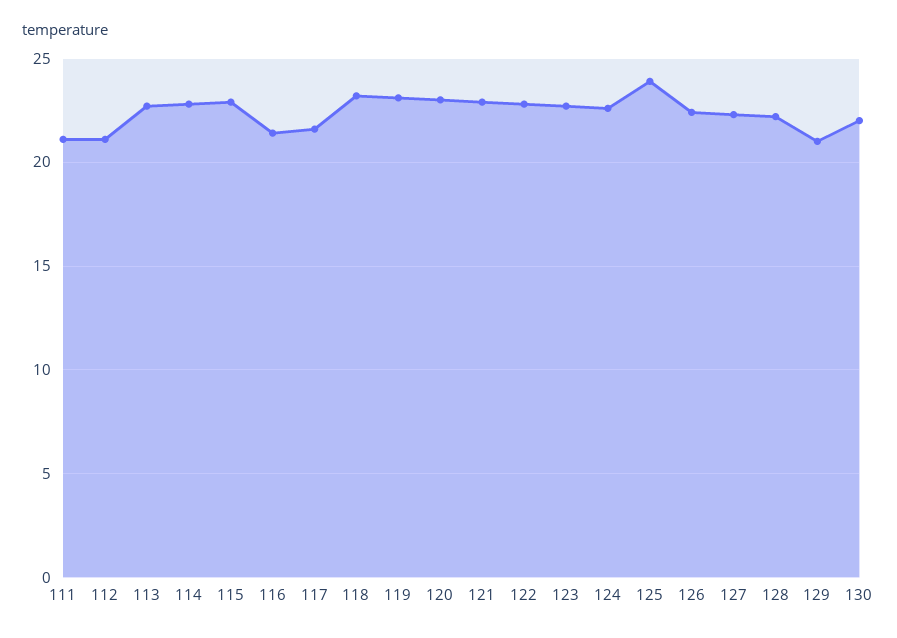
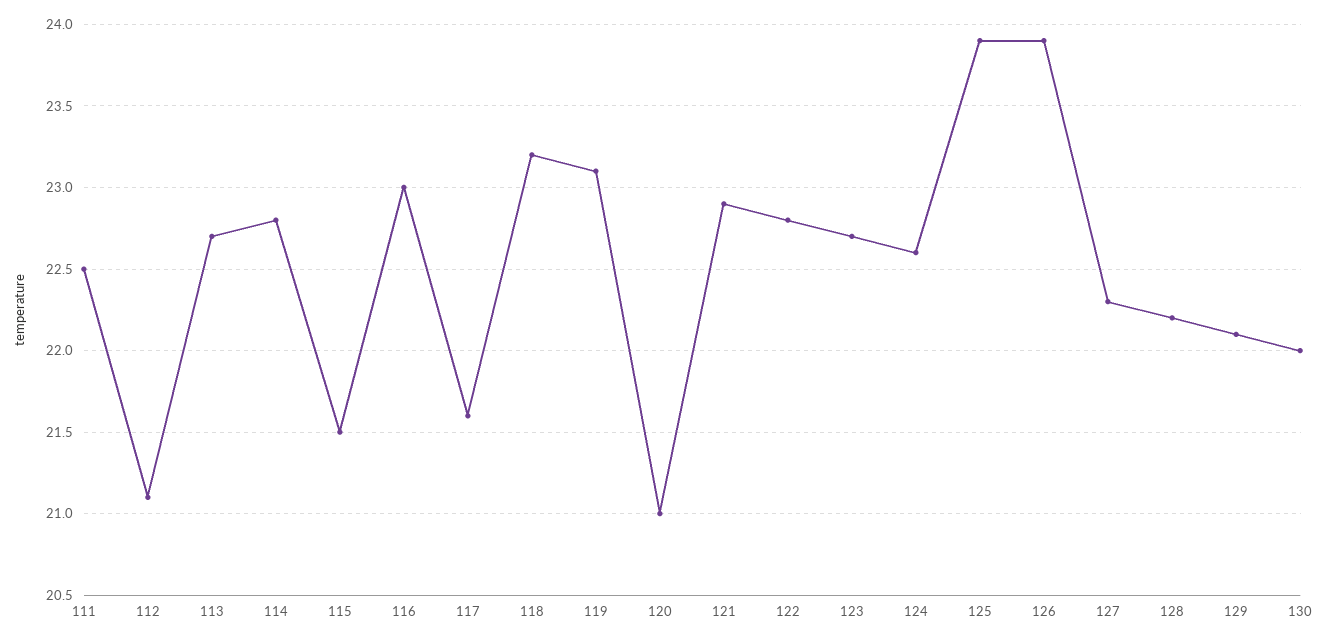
111: 21 -> 22.5
115: 23 -> 21.5
116: 21.5 -> 23
120: 23 -> 21
126: 22.5 -> 23.9
129: 21 -> 22.1

